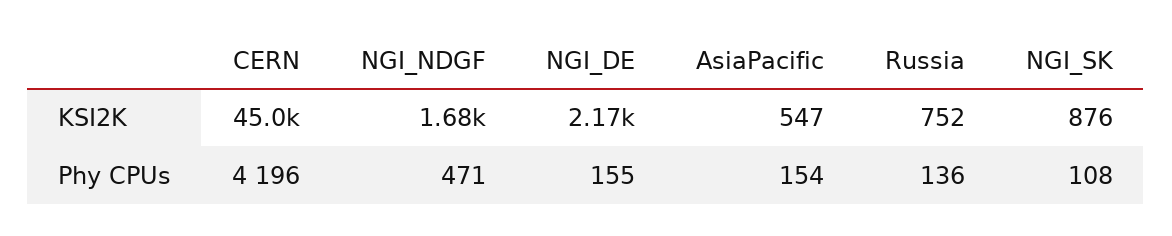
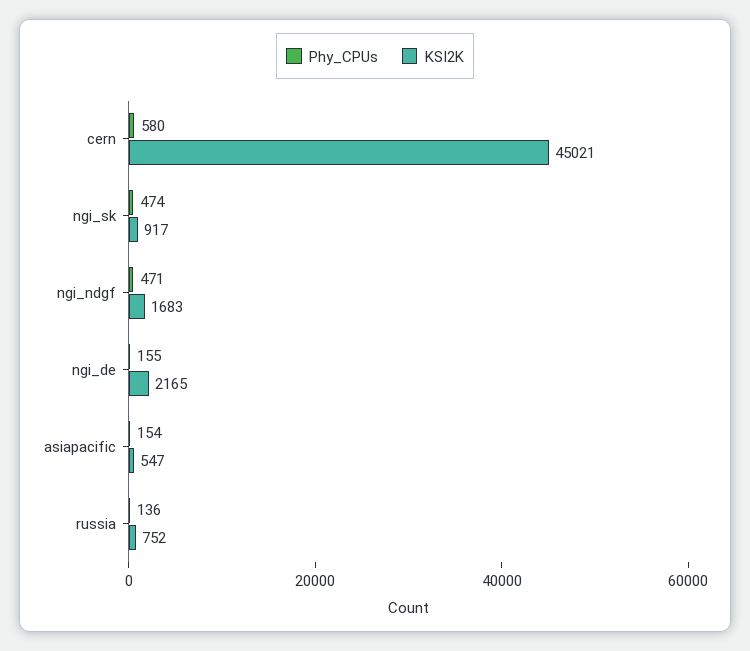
KSI2K, NGI_SK: 876 -> 917
Phy CPUs, CERN: 4196 -> 580
Phy CPUs, NGI_SK: 108 -> 474

